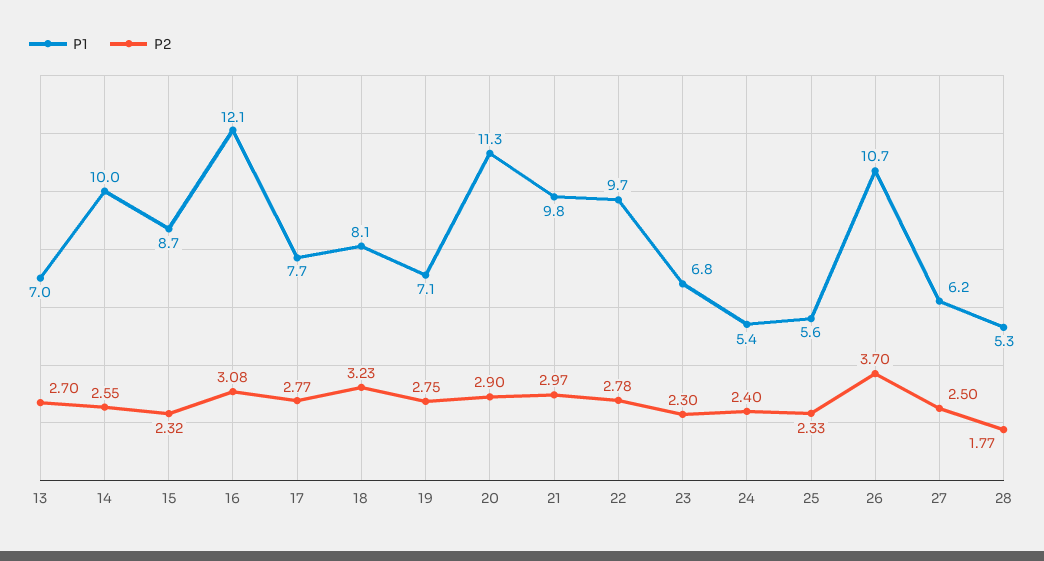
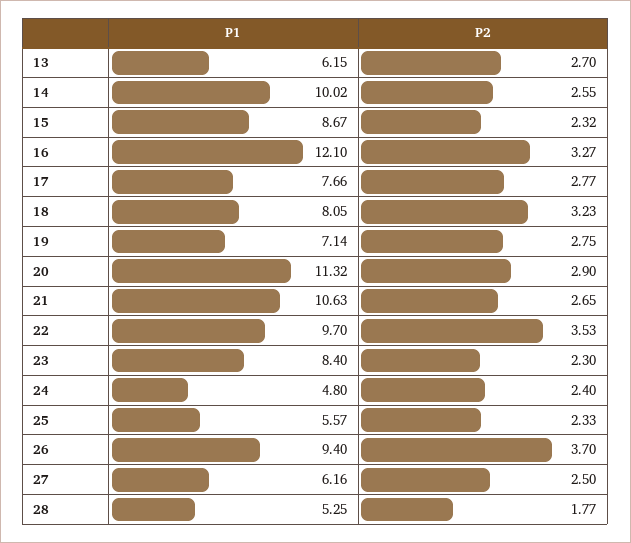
P1, 13: 7 -> 6.15
P2, 16: 3.08 -> 3.27
P1, 21: 9.8 -> 10.63
P2, 21: 2.97 -> 2.65
P2, 22: 2.78 -> 3.53
P1, 23: 6.8 -> 8.4
P1, 24: 5.4 -> 4.8
P1, 26: 10.7 -> 9.4

